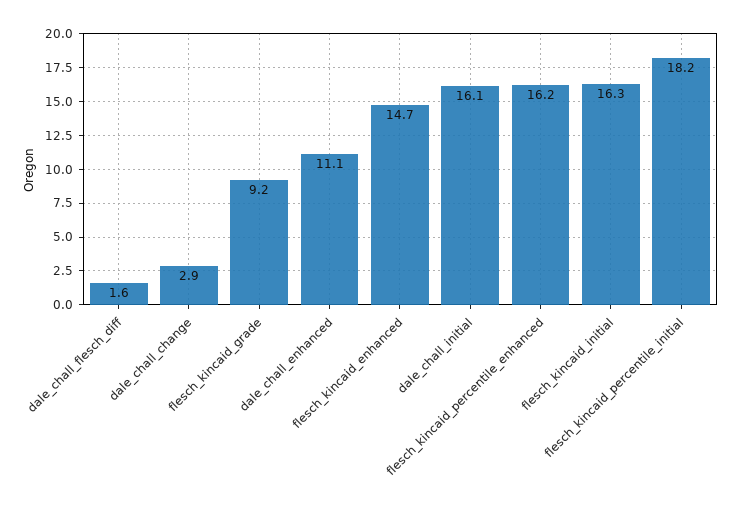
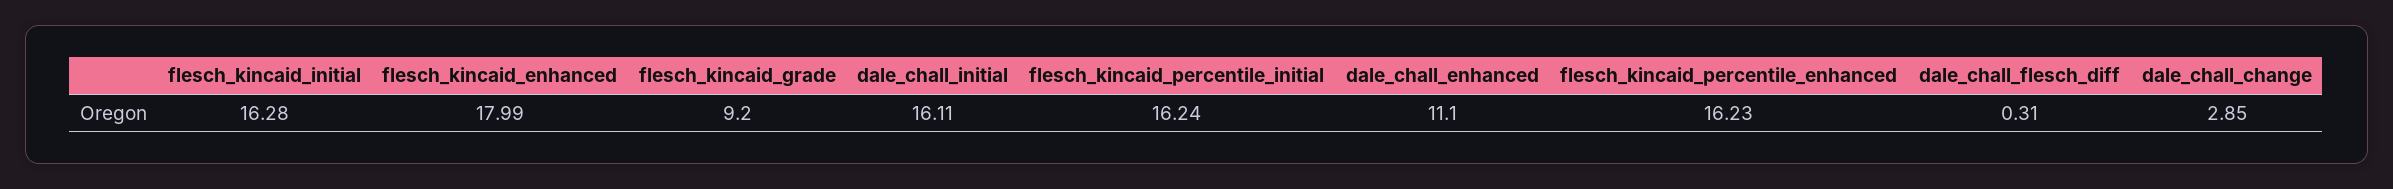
dale_chall_flesch_diff: 1.6 -> 0.31
flesch_kincaid_enhanced: 14.7 -> 17.99
flesch_kincaid_percentile_initial: 18.2 -> 16.24

